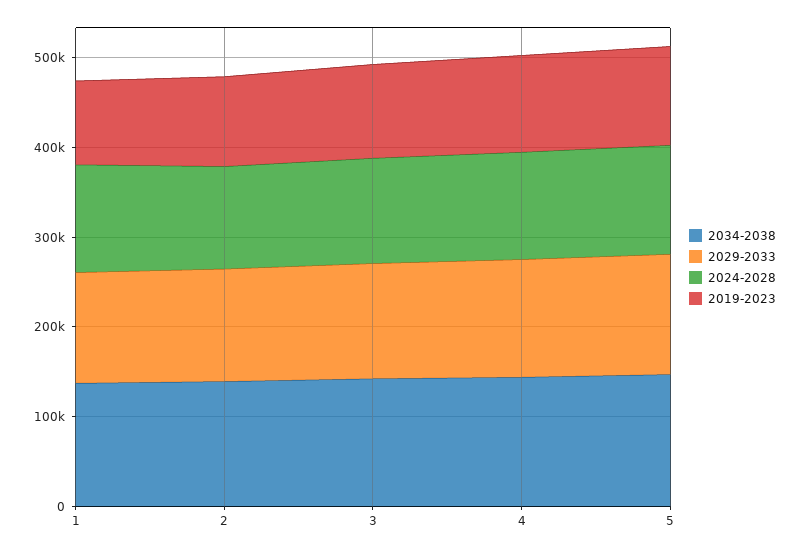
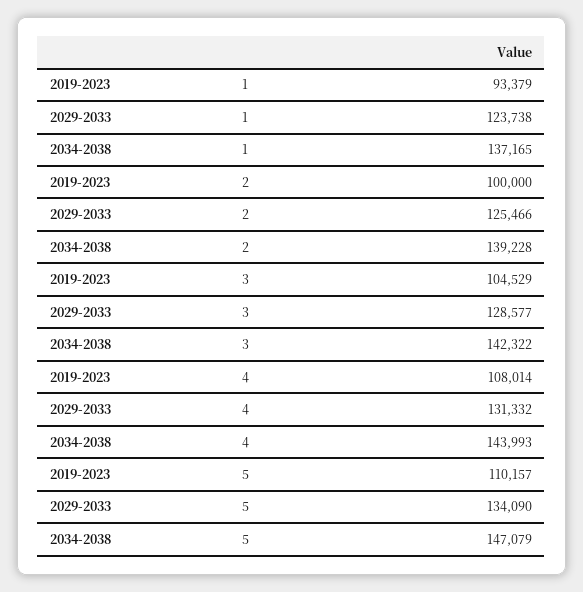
2024-2028, 1: 120000 -> none
2024-2028, 2: 120000 -> none
2024-2028, 3: 120000 -> none
2024-2028, 4: 120000 -> none
2024-2028, 5: 120000 -> none

